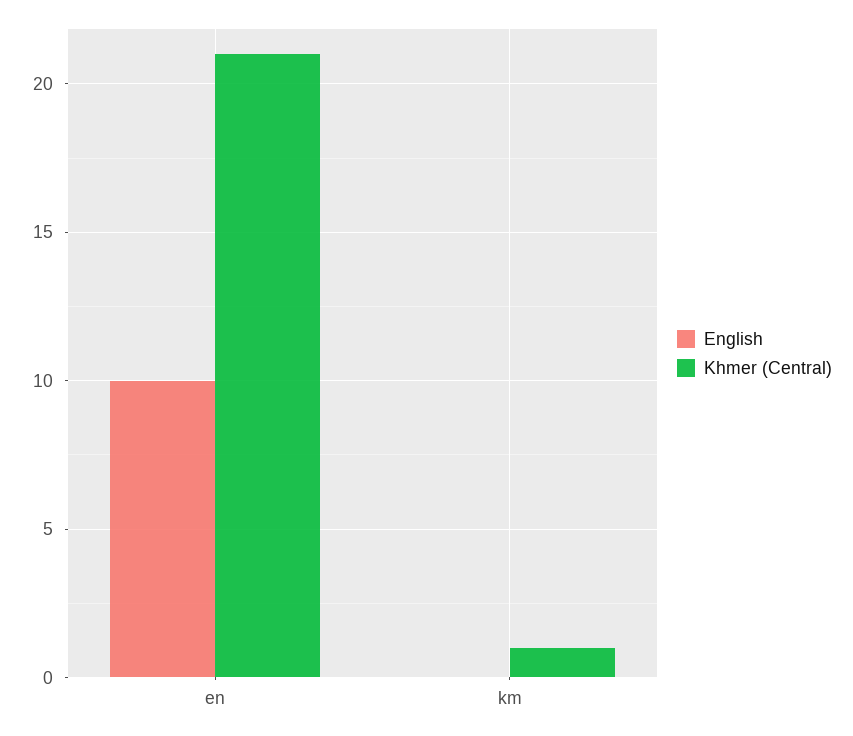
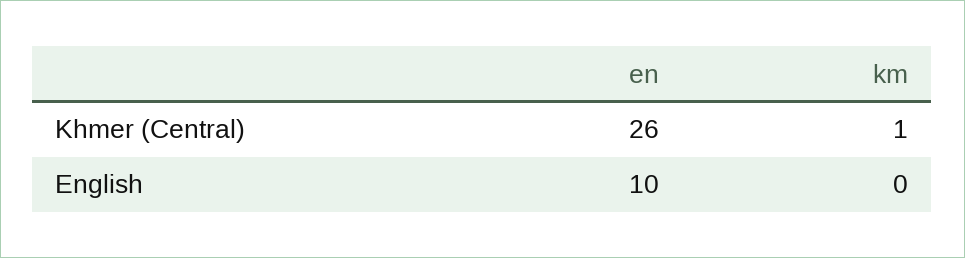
Khmer (Central), en: 21 -> 26

